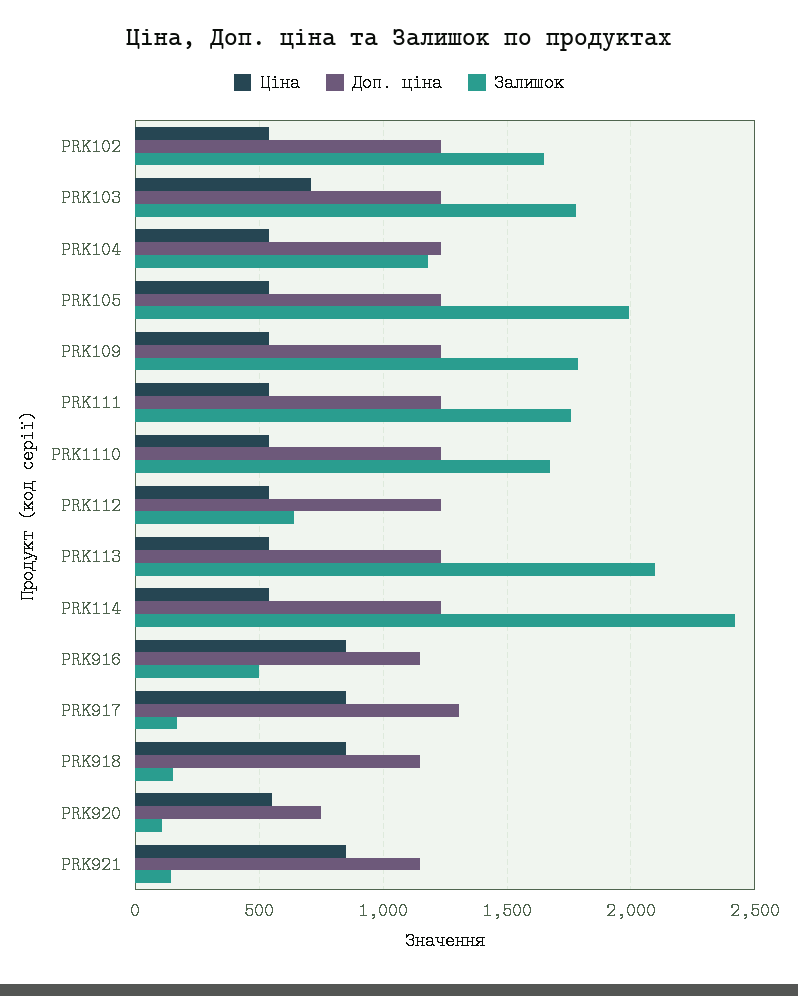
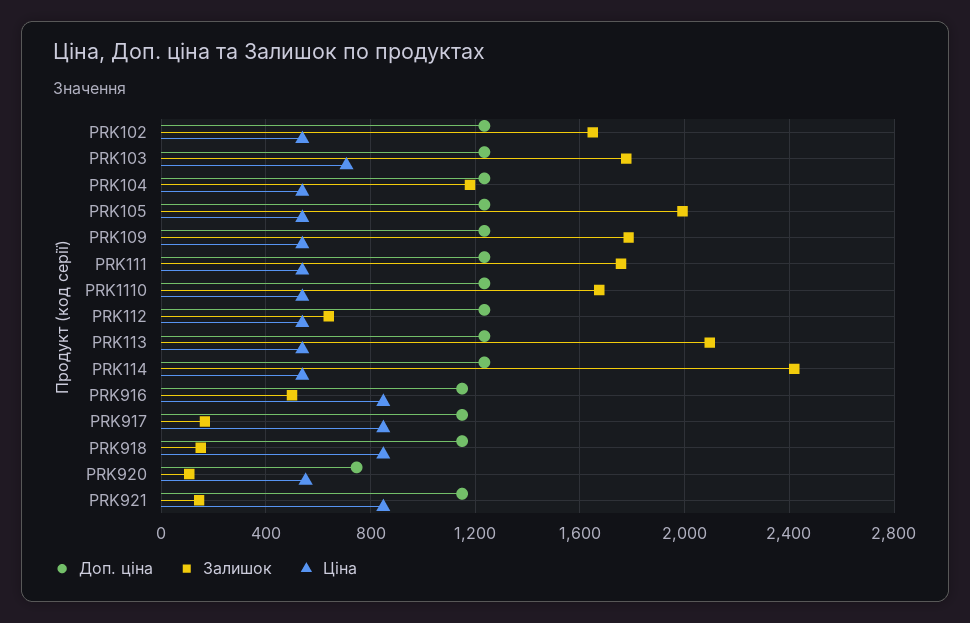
Доп. ціна, PRK917: 1300 -> 1150

